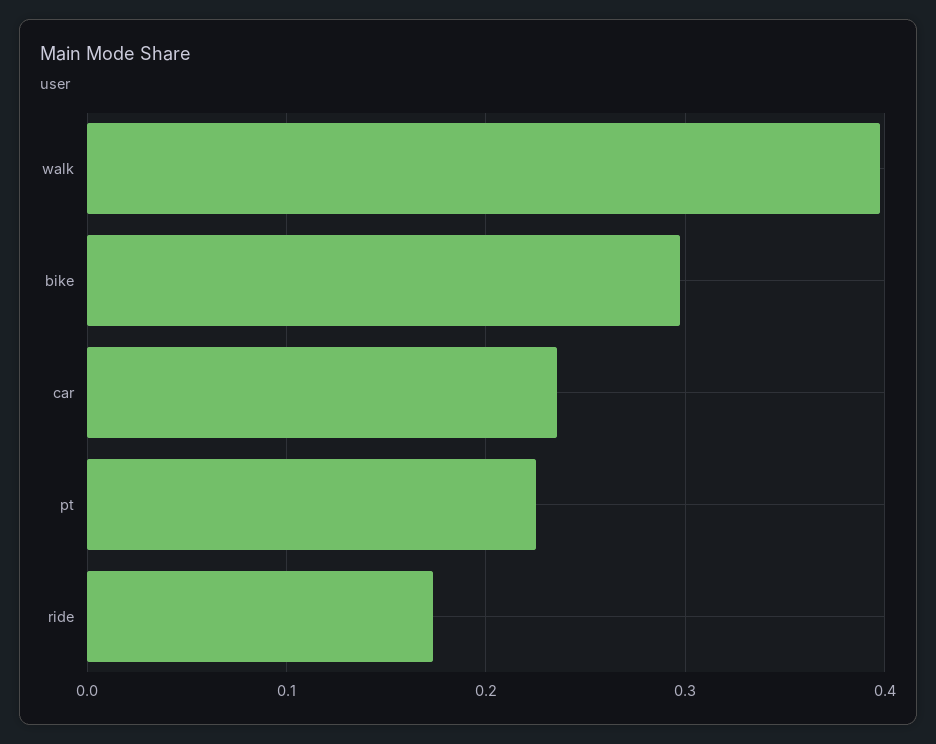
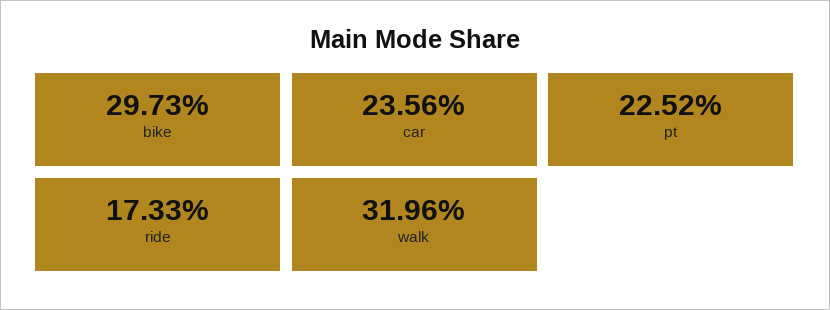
walk: 0.4 -> 0.3196

